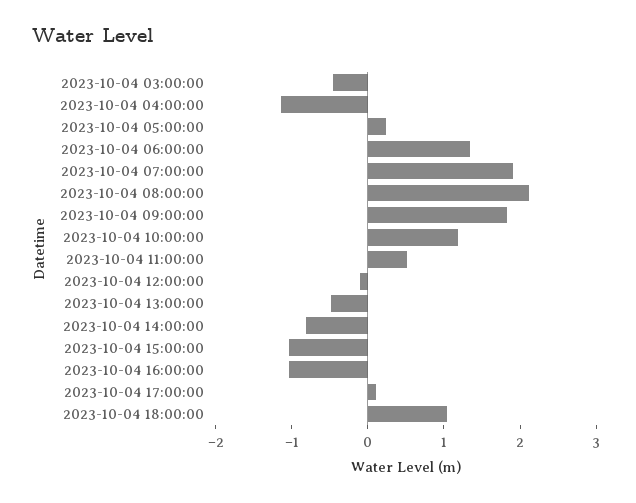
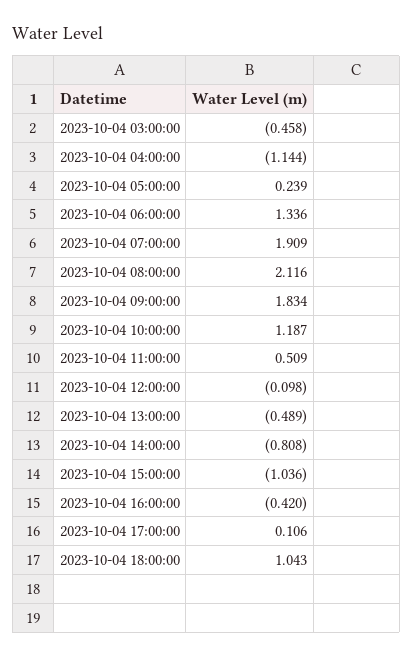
2023-10-04 16:00:00: -1 -> -0.42

